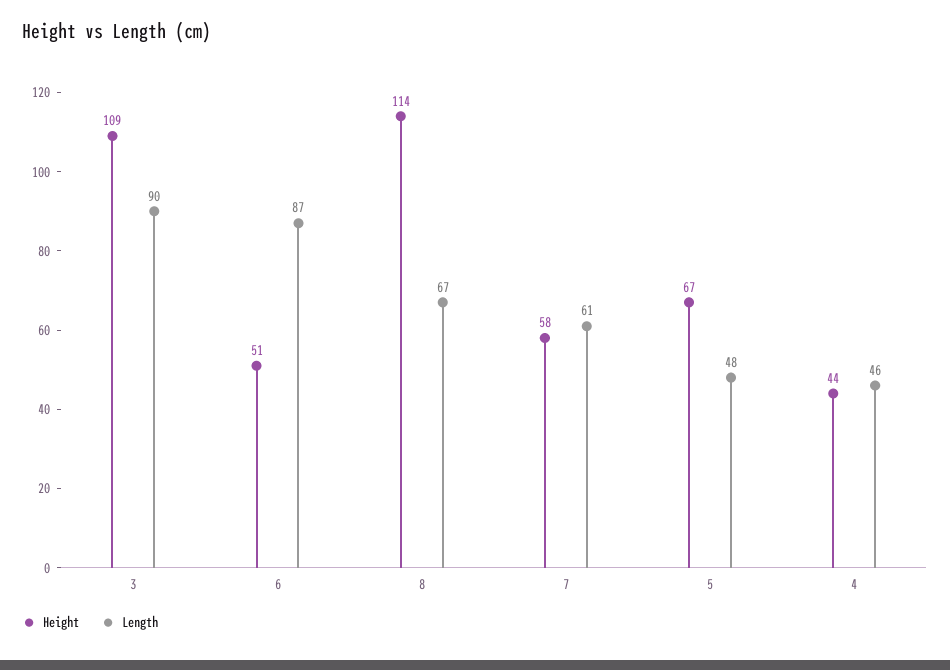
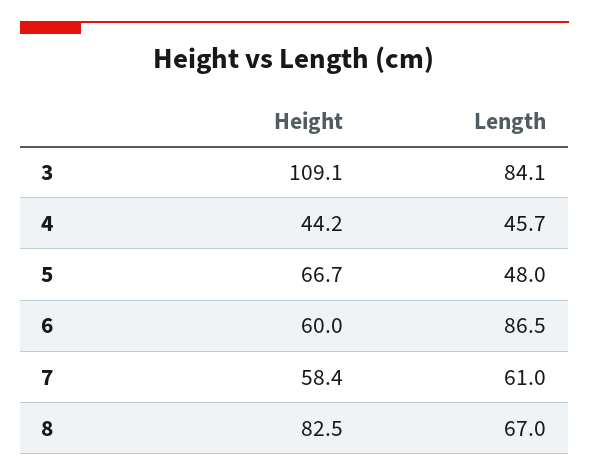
Length, 3: 90 -> 84.1
Height, 6: 51 -> 60
Height, 8: 114 -> 82.5

